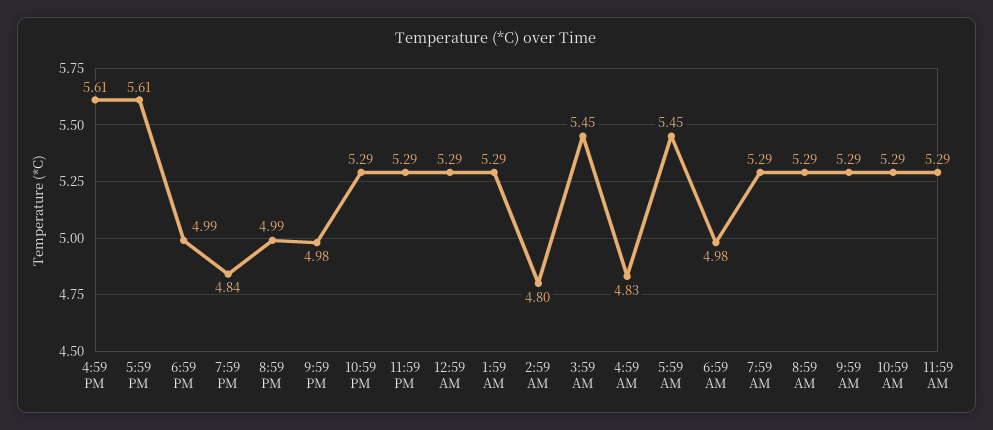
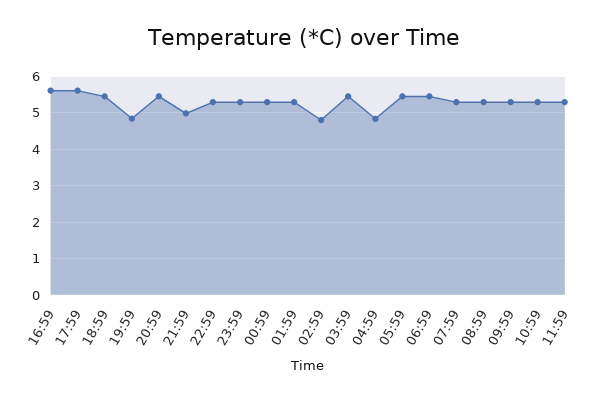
6:59 PM: 4.99 -> 5.4
8:59 PM: 4.99 -> 5.4
6:59 AM: 4.98 -> 5.4

